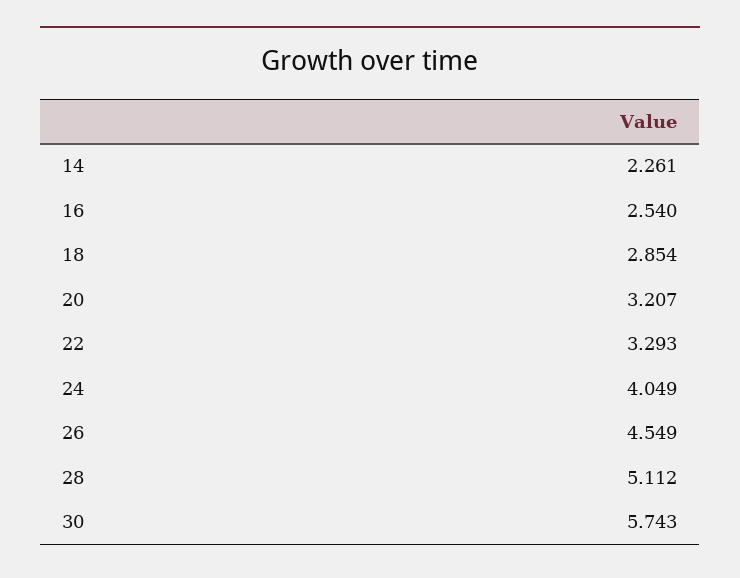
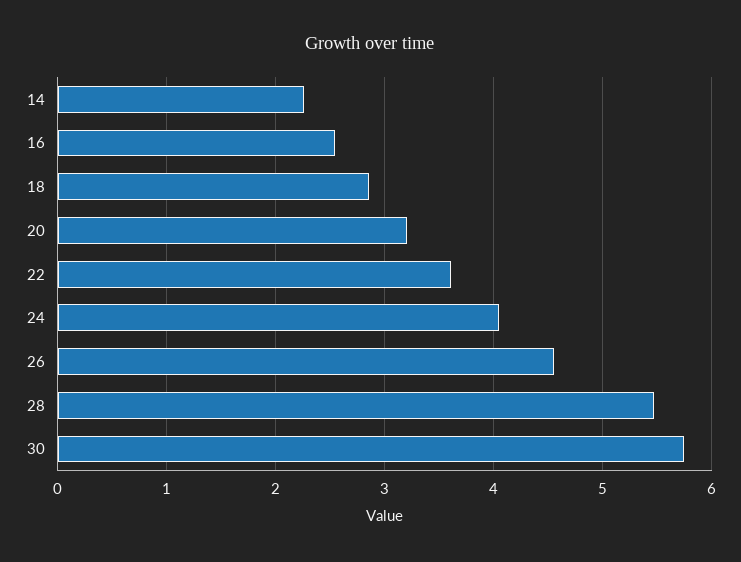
22: 3.293 -> 3.6
28: 5.112 -> 5.5

